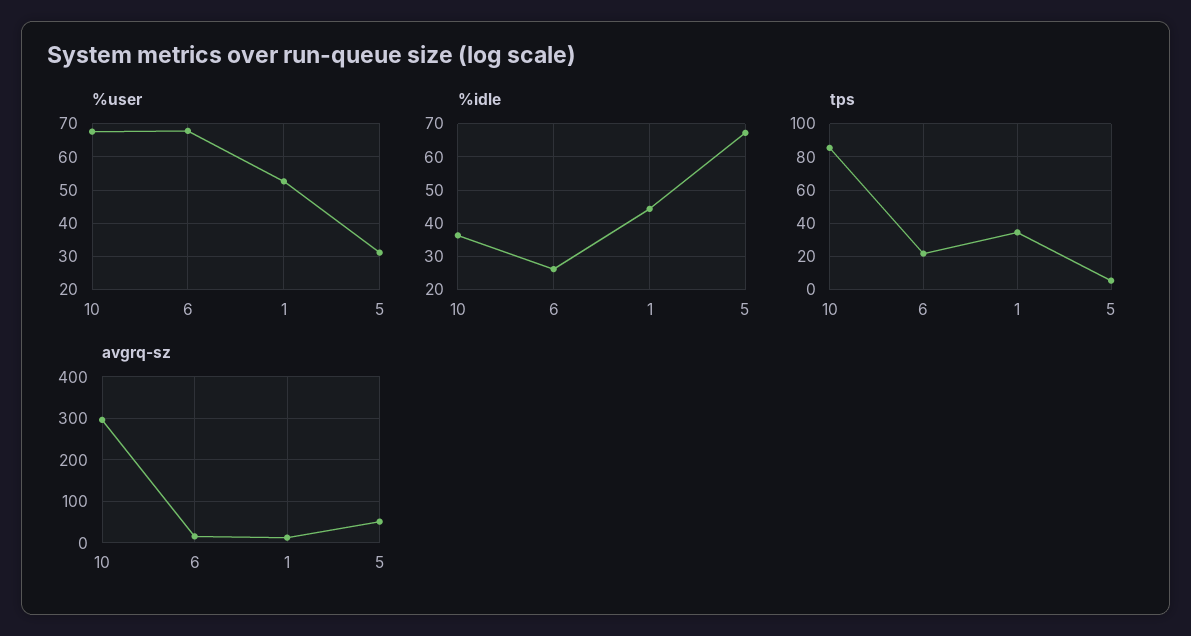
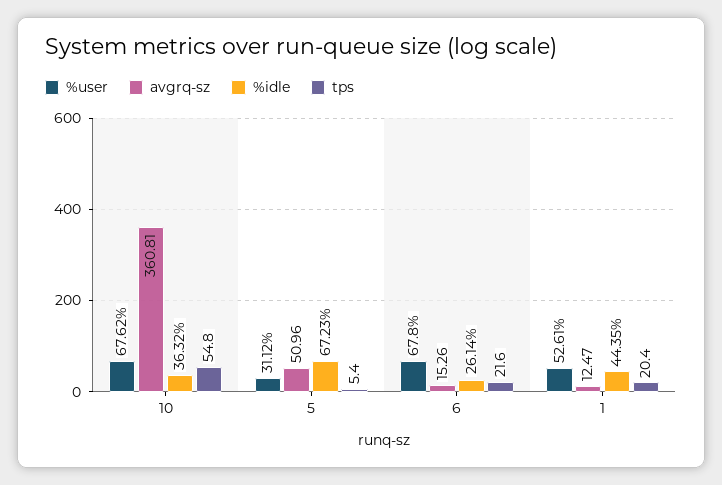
tps, 10: 85 -> 54.8
tps, 1: 35 -> 20.4
avgrq-sz, 10: 300 -> 360.81

